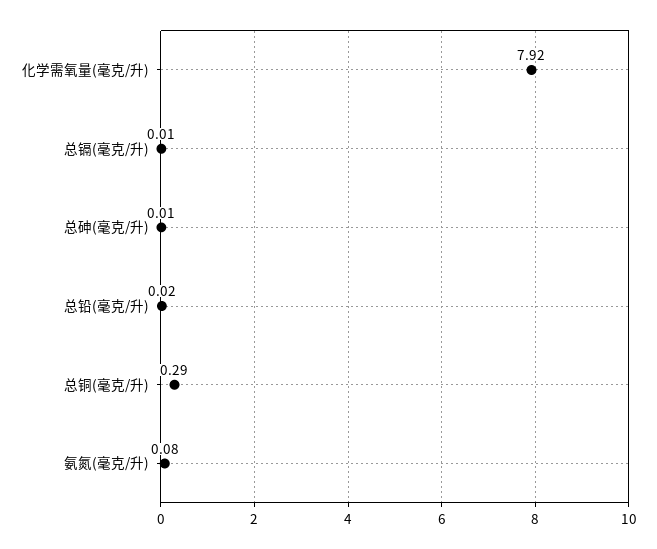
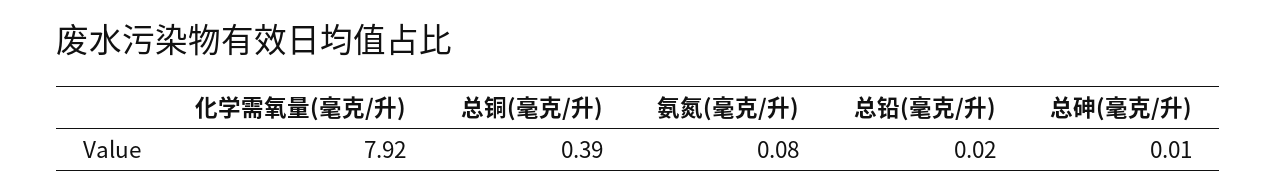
总镉(毫克/升): 0.01 -> none
总铜(毫克/升): 0.29 -> 0.39

